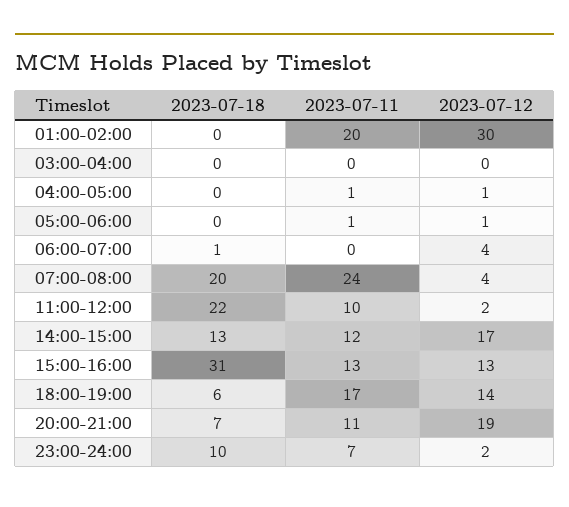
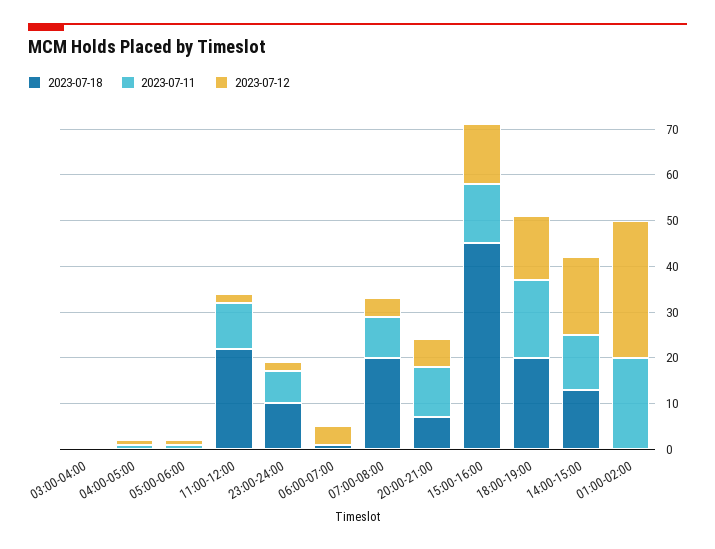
2023-07-11, 07:00-08:00: 24 -> 10
2023-07-18, 15:00-16:00: 31 -> 45
2023-07-18, 18:00-19:00: 6 -> 20
2023-07-12, 20:00-21:00: 19 -> 5

